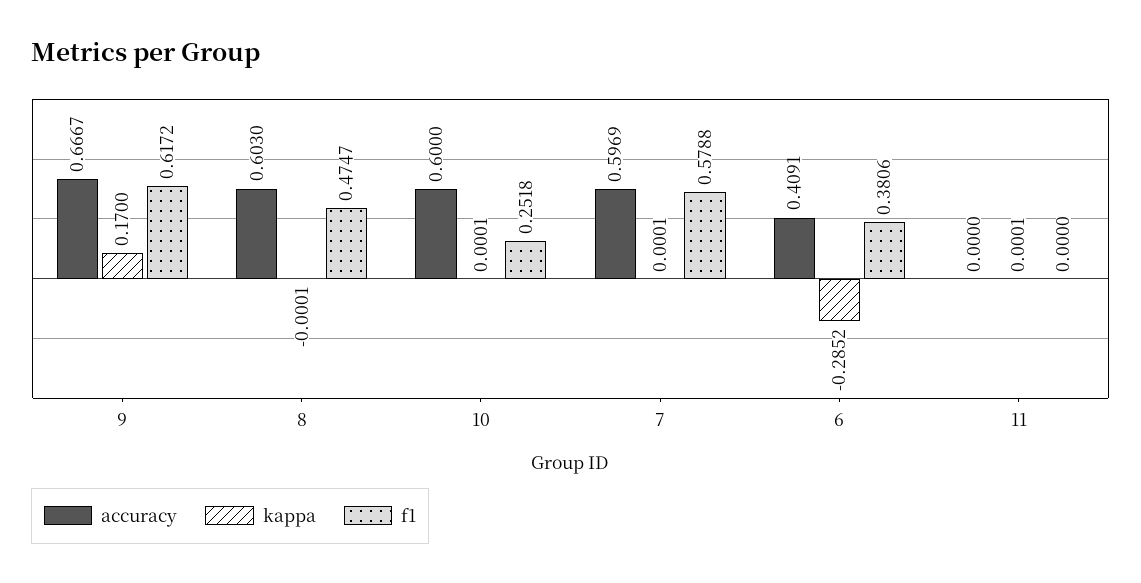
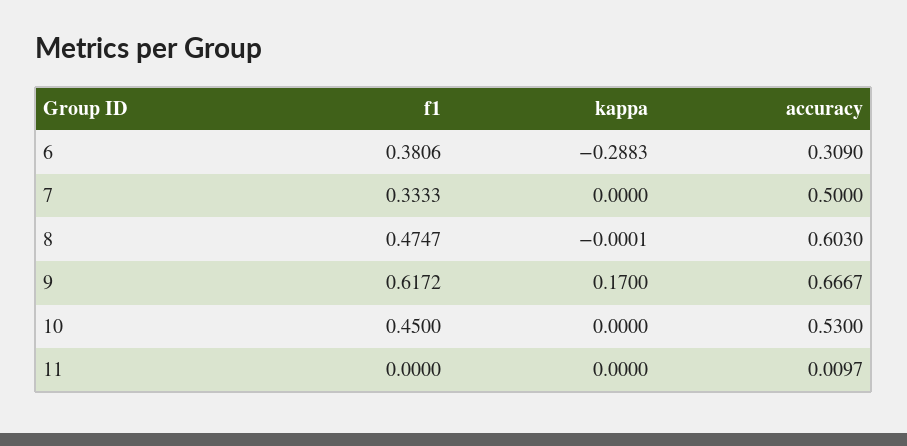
accuracy, 10: 0.6 -> 0.53
kappa, 10: 0.0001 -> 0
f1, 10: 0.2518 -> 0.45
accuracy, 7: 0.5969 -> 0.5
kappa, 7: 0.0001 -> 0
f1, 7: 0.5788 -> 0.3333
accuracy, 6: 0.4091 -> 0.309
kappa, 6: -0.2852 -> -0.2883
accuracy, 11: 0 -> 0.0097
kappa, 11: 0.0001 -> 0

